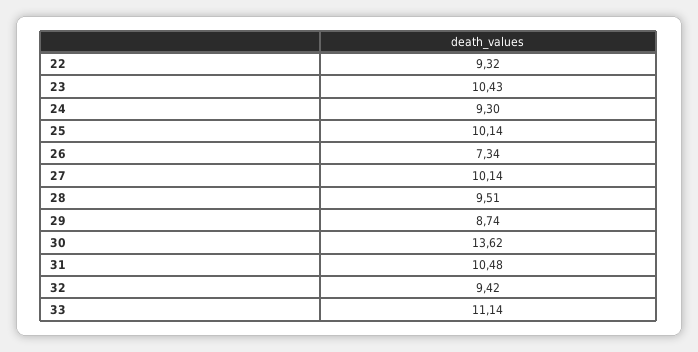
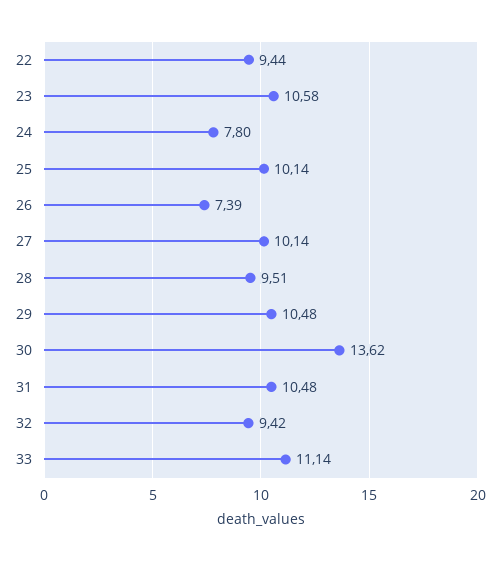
22: 9.32 -> 9.44
23: 10.43 -> 10.58
24: 9.3 -> 7.8
26: 7.34 -> 7.39
29: 8.74 -> 10.48

